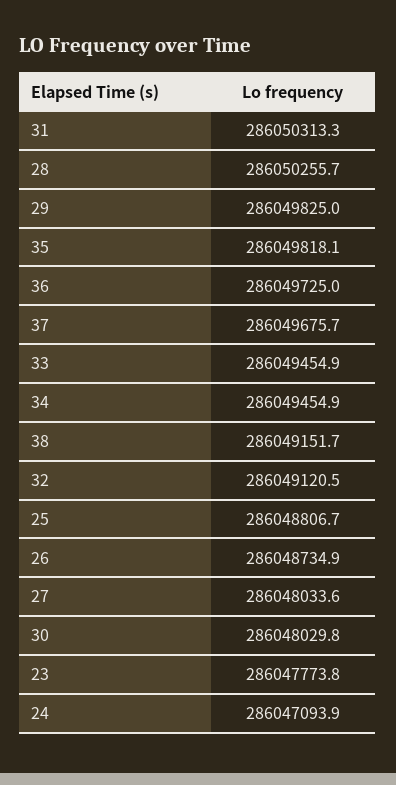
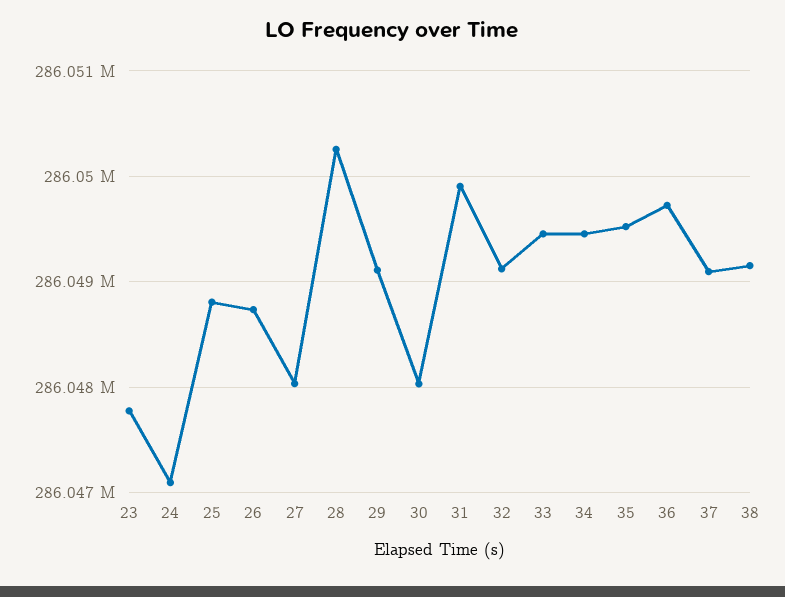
31: 286050313.3 -> 286049900
29: 286049825 -> 286049100
35: 286049818.1 -> 286049500
37: 286049675.7 -> 286049100

